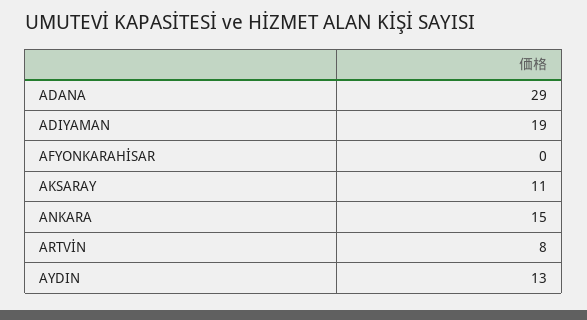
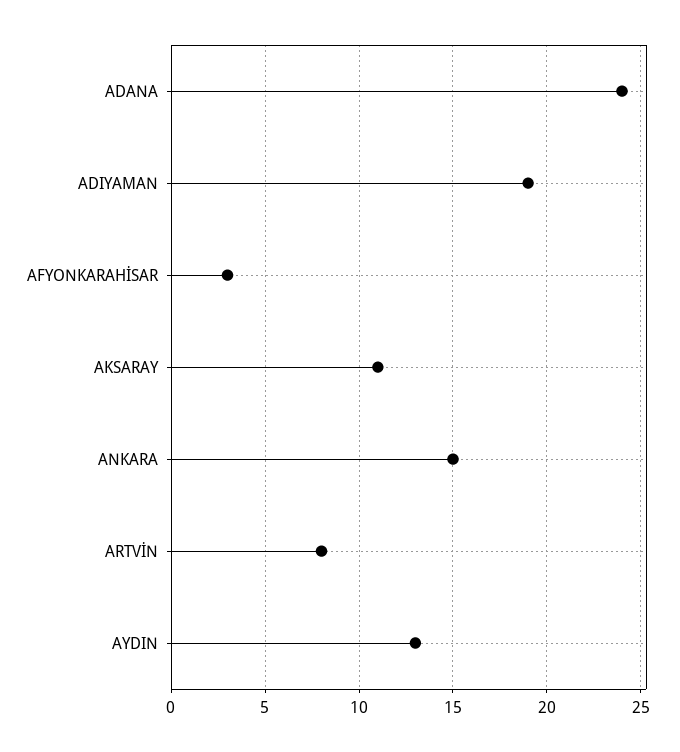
ADANA: 29 -> 24
AFYONKARAHİSAR: 0 -> 3

